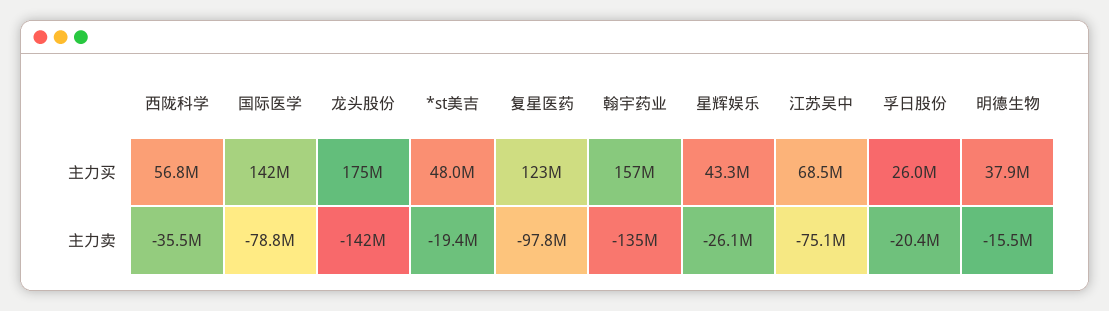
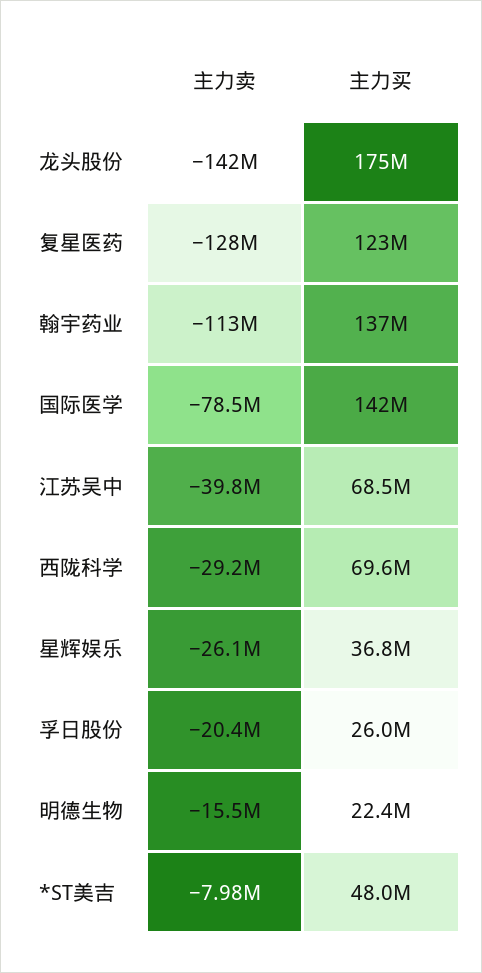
西陇科学, 主力买: 56800000 -> 69600000
翰宇药业, 主力买: 157000000 -> 137000000
星辉娱乐, 主力买: 43300000 -> 36800000
明德生物, 主力买: 37900000 -> 22400000
西陇科学, 主力卖: -35500000 -> -29200000
国际医学, 主力卖: -78800000 -> -78500000
*st美吉, 主力卖: -19400000 -> -7980000
复星医药, 主力卖: -97800000 -> -128000000
翰宇药业, 主力卖: -135000000 -> -113000000
江苏吴中, 主力卖: -75100000 -> -39800000

